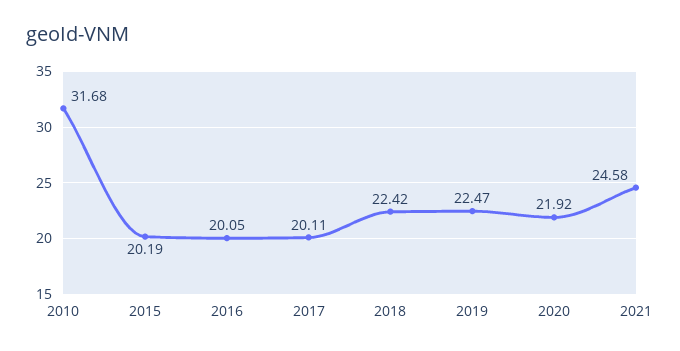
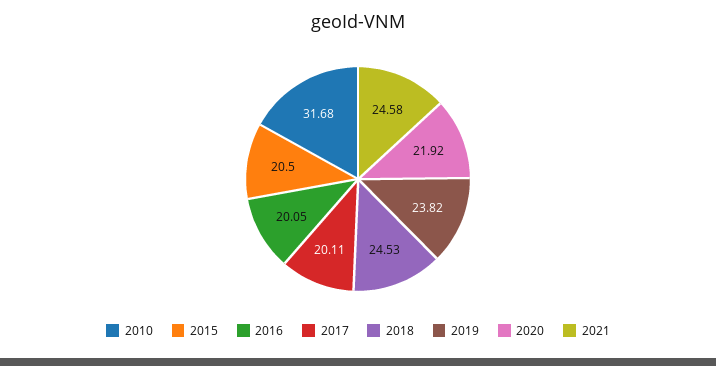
2015: 20.19 -> 20.5
2018: 22.42 -> 24.53
2019: 22.47 -> 23.82

